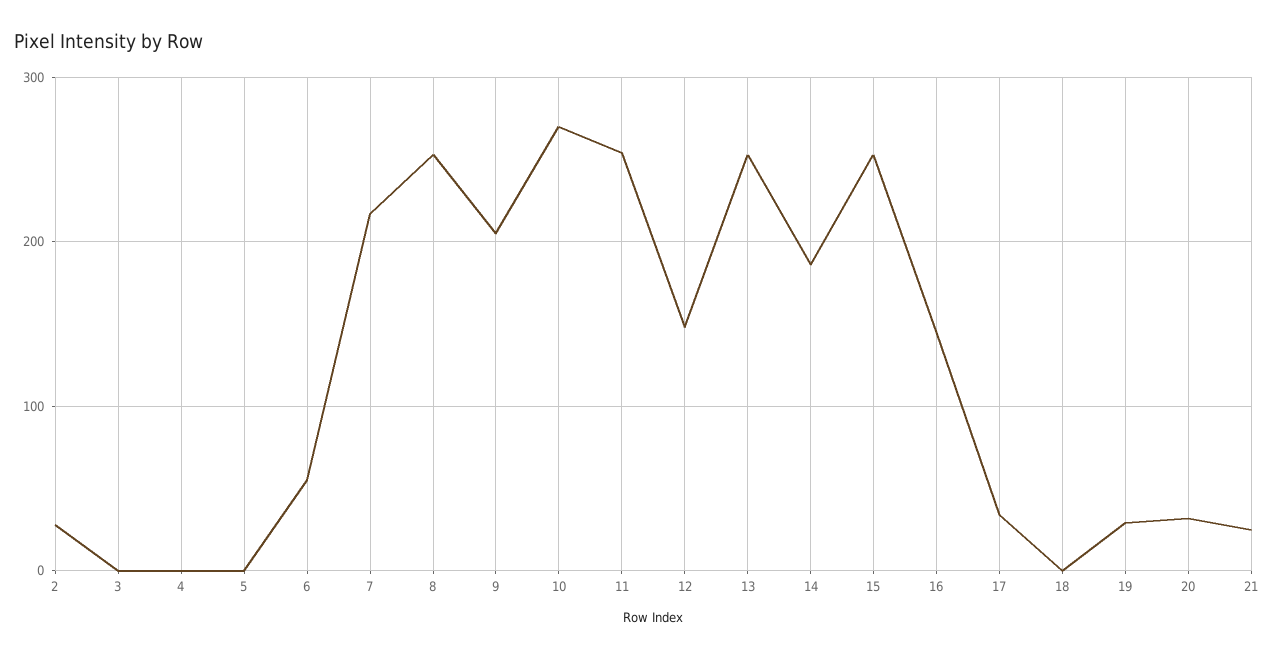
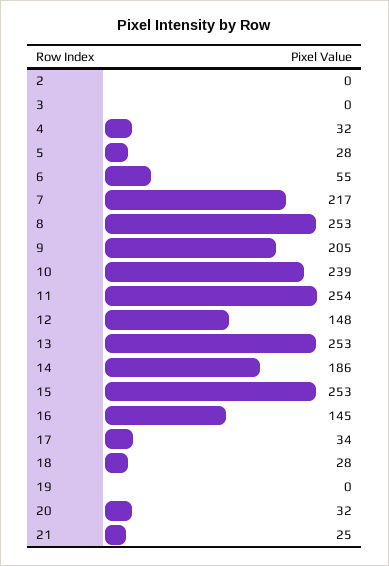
2: 30 -> 0
4: 0 -> 32
5: 0 -> 28
10: 270 -> 239
18: 0 -> 28
19: 30 -> 0

